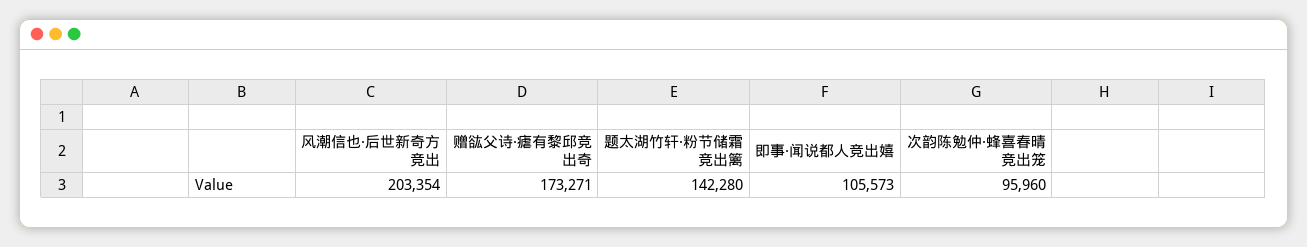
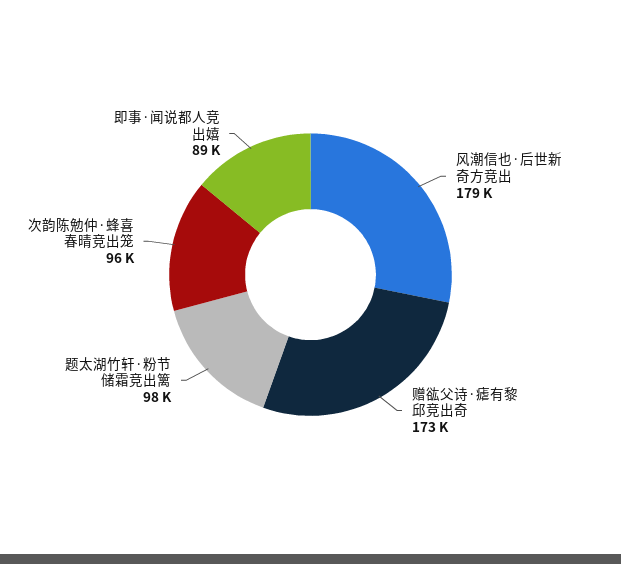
风潮信也·后世新奇方竞出: 203354 -> 179000
题太湖竹轩·粉节储霜竞出篱: 142280 -> 98000
即事·闻说都人竞出嬉: 105573 -> 89000

